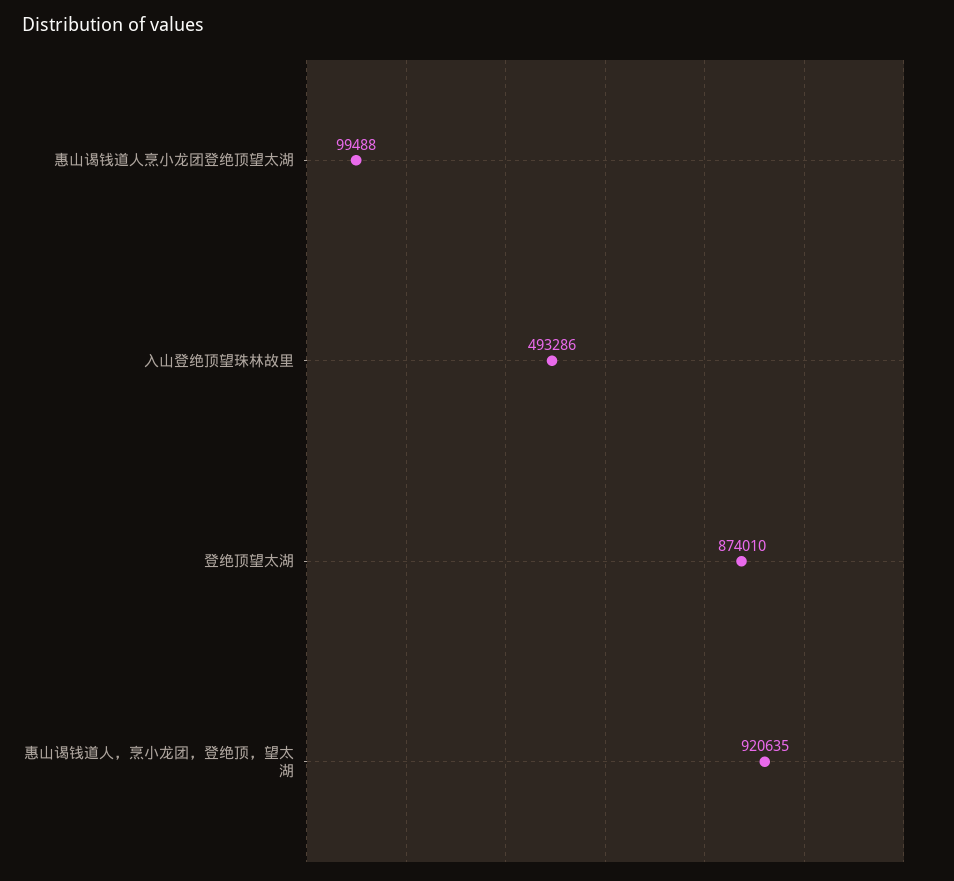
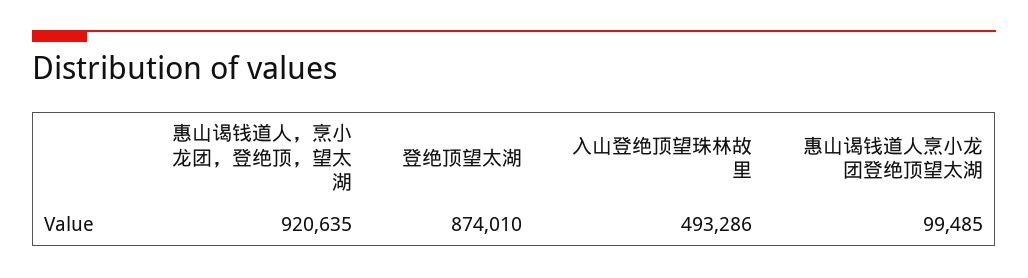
惠山谒钱道人烹小龙团登绝顶望太湖: 99488 -> 99485

